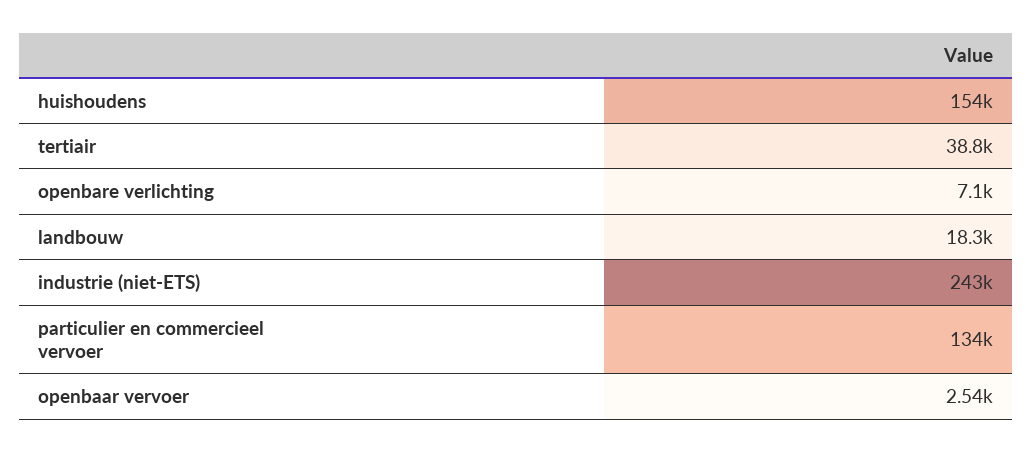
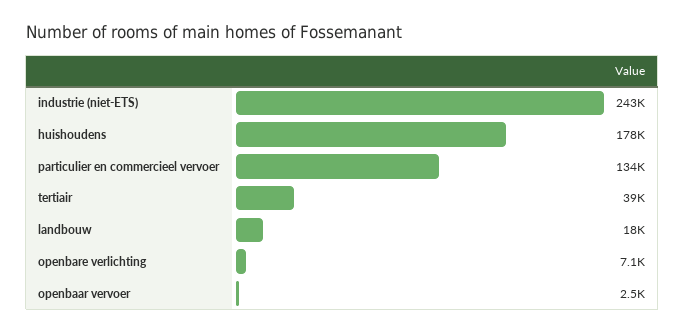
huishoudens: 154000 -> 178000

